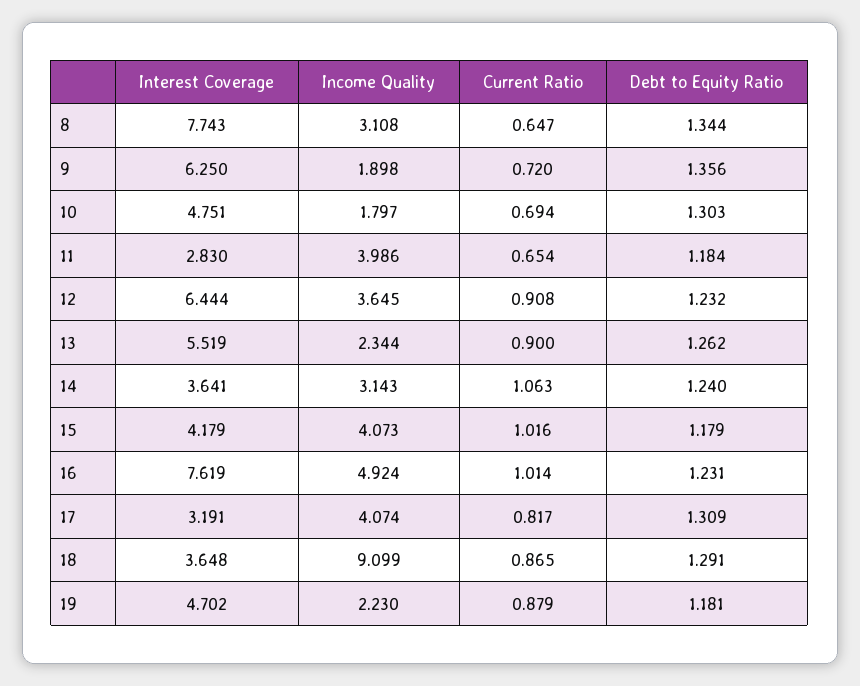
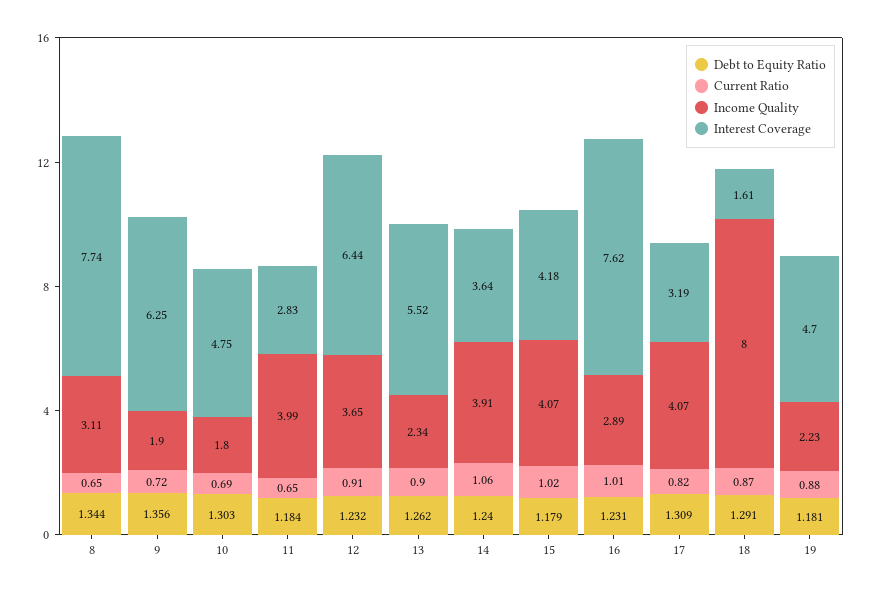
Income Quality, 14: 3.143 -> 3.91
Income Quality, 16: 4.924 -> 2.89
Interest Coverage, 18: 3.648 -> 1.61
Income Quality, 18: 9.099 -> 8

